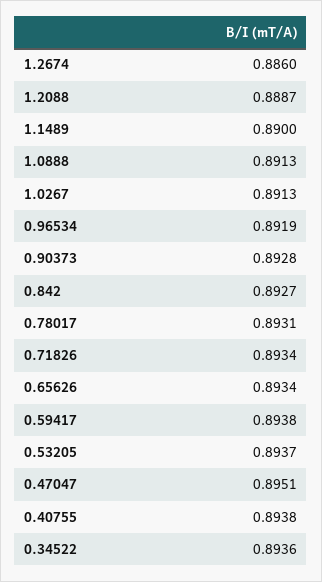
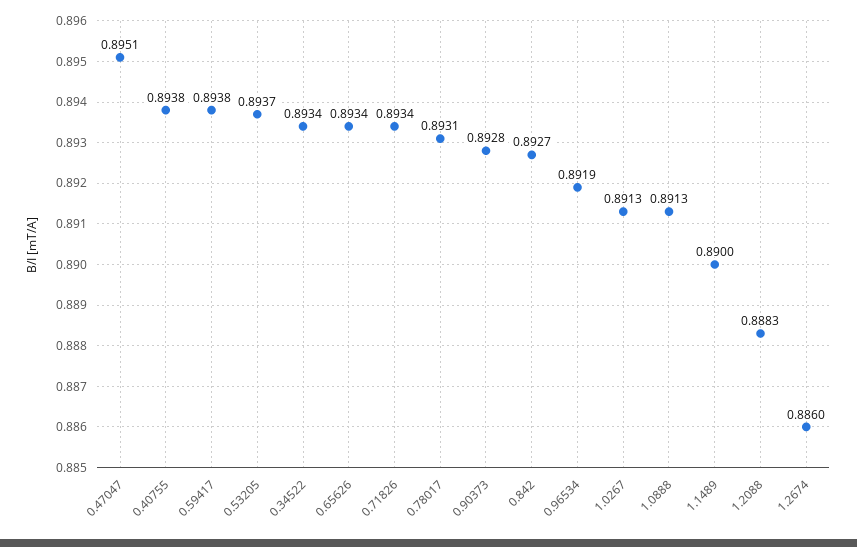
1.2088: 0.8887 -> 0.8883
0.34522: 0.8936 -> 0.8934

